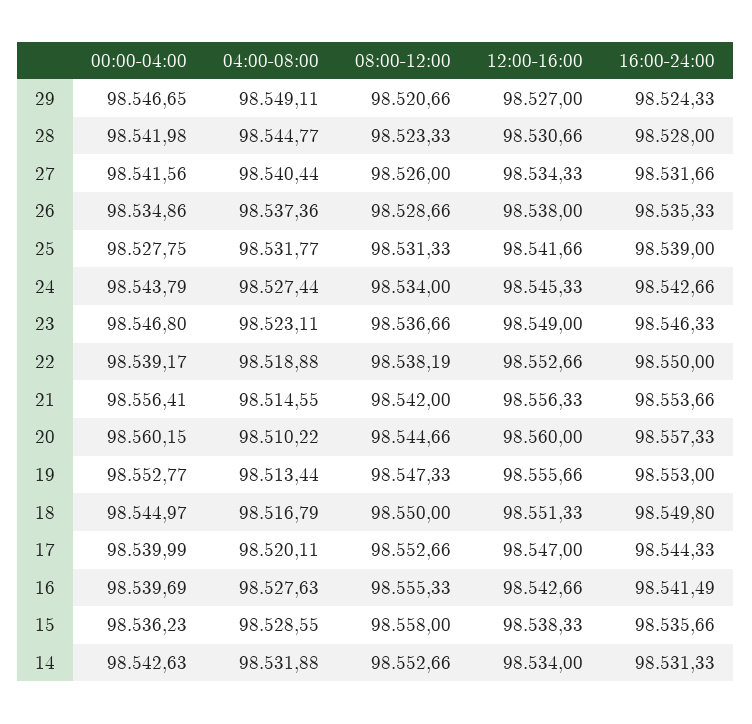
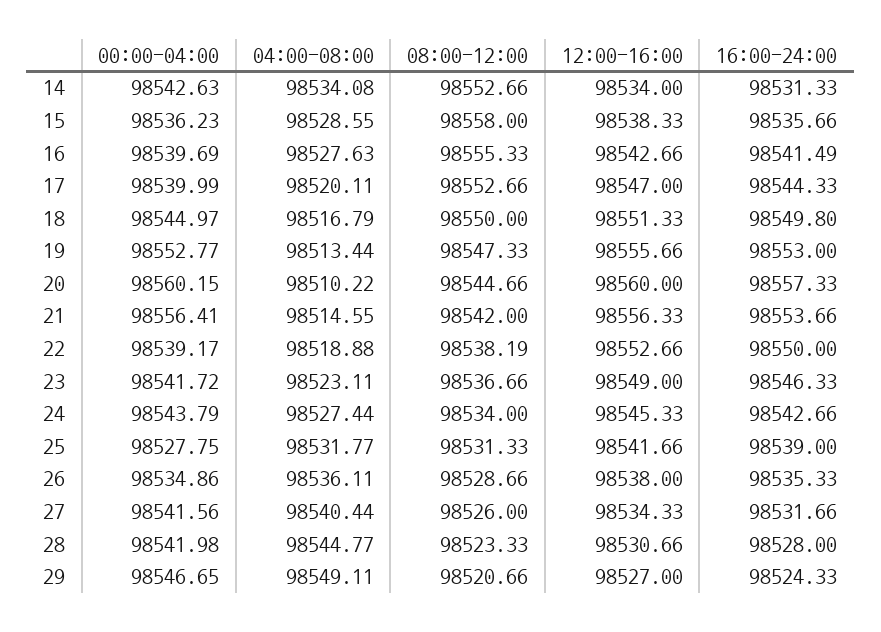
04:00-08:00, 26: 98537.36 -> 98536.11
00:00-04:00, 23: 98546.8 -> 98541.72
04:00-08:00, 14: 98531.88 -> 98534.08

